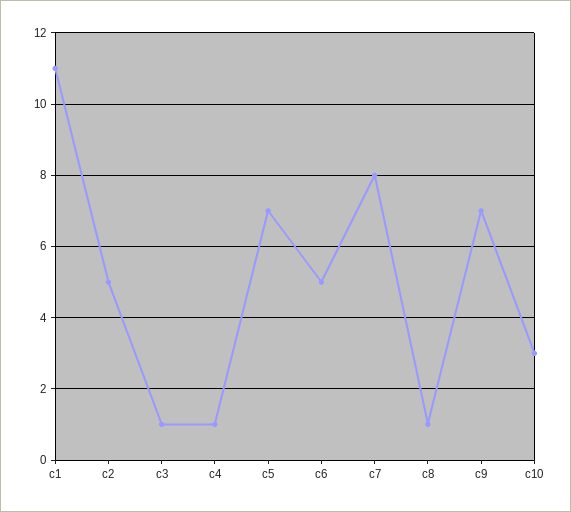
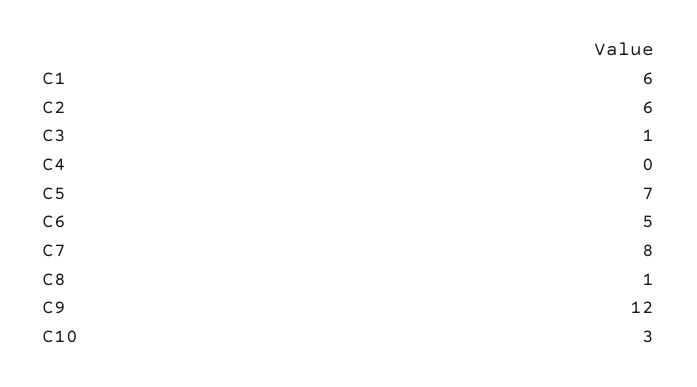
c1: 11 -> 6
c2: 5 -> 6
c4: 1 -> 0
c9: 7 -> 12

